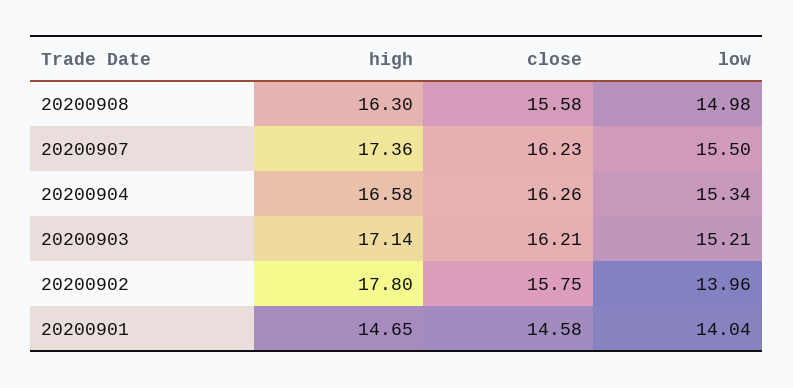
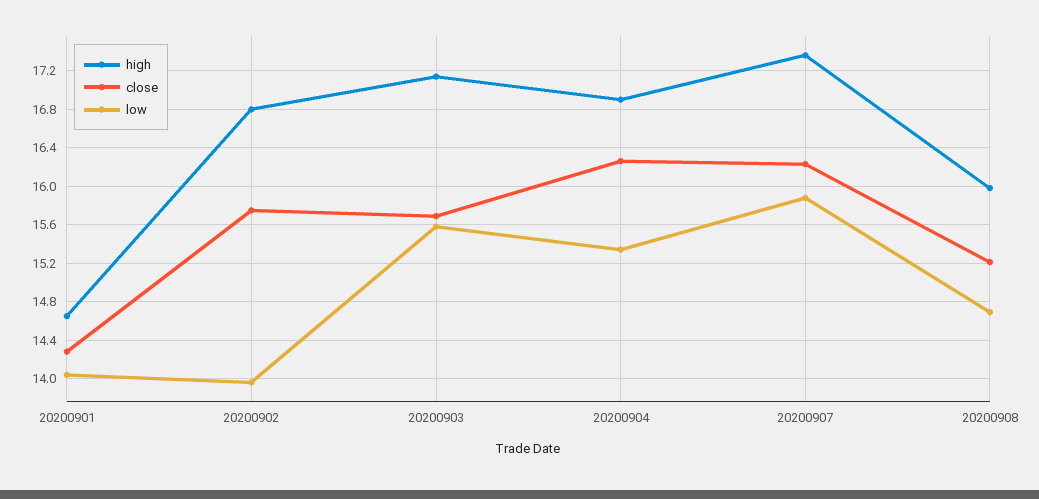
high, 20200908: 16.3 -> 16
close, 20200908: 15.58 -> 15.2
low, 20200908: 14.98 -> 14.7
low, 20200907: 15.5 -> 15.9
high, 20200904: 16.58 -> 16.9
close, 20200903: 16.21 -> 15.7
low, 20200903: 15.21 -> 15.6
high, 20200902: 17.8 -> 16.8
close, 20200901: 14.58 -> 14.3

